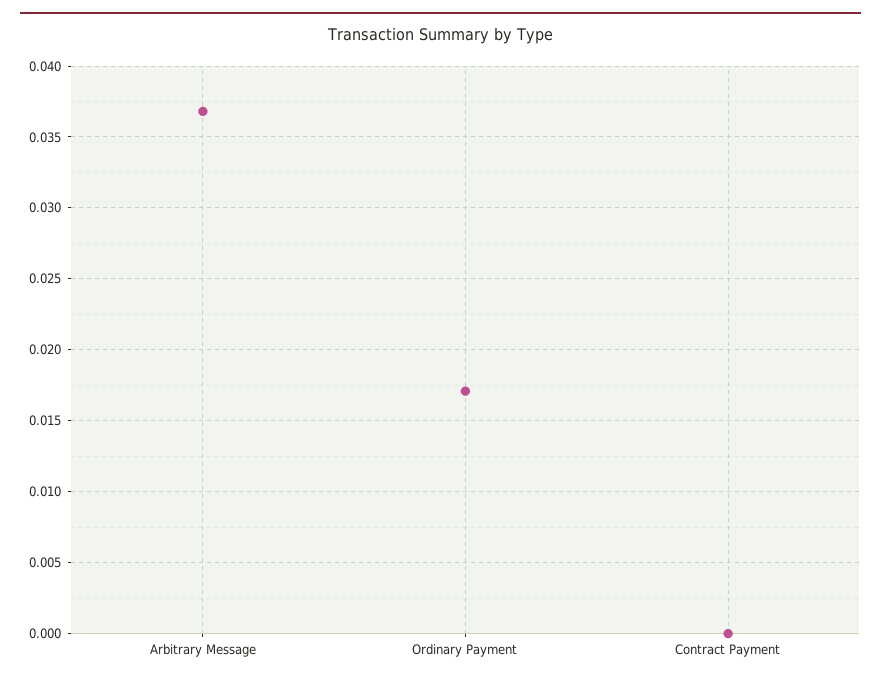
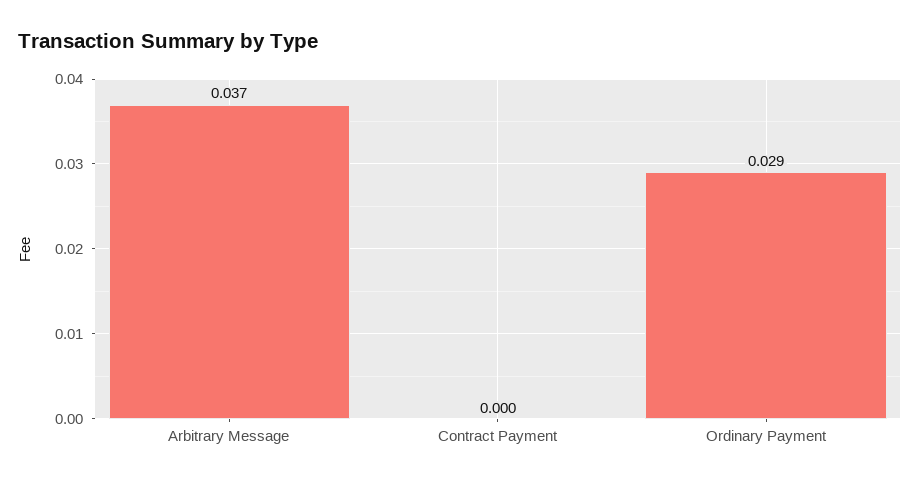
Ordinary Payment: 0.017 -> 0.029

